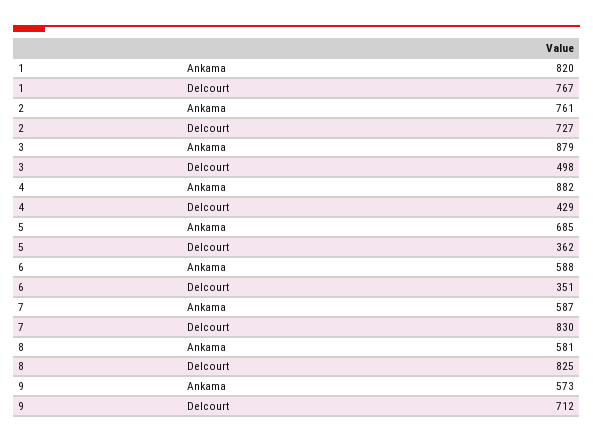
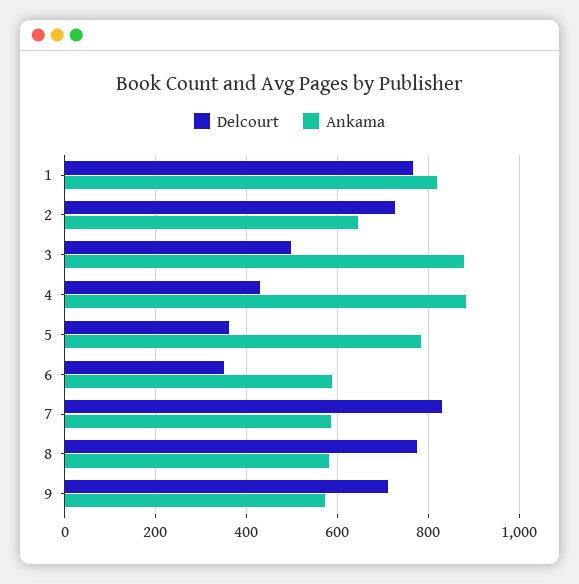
Ankama, 2: 761 -> 640
Ankama, 5: 685 -> 780
Delcourt, 8: 825 -> 780

